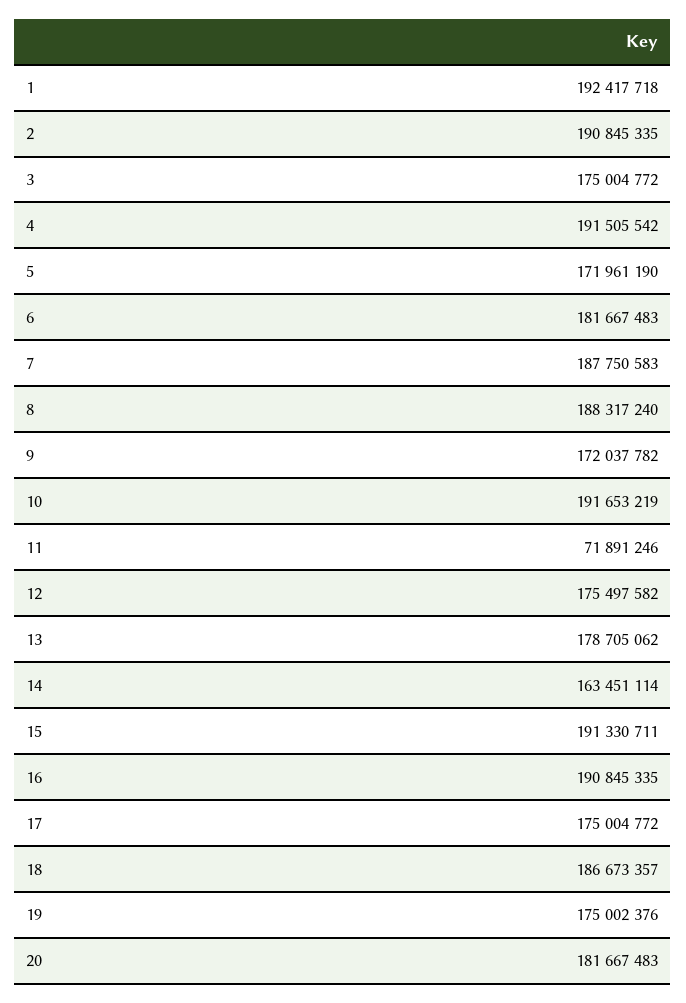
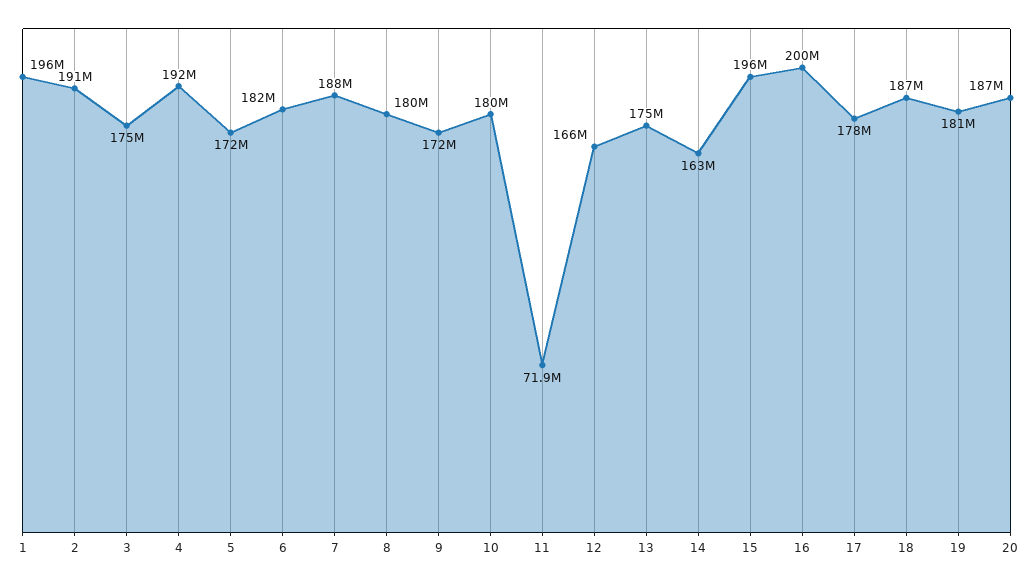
1: 192417718 -> 196000000
8: 188317240 -> 180000000
10: 191653219 -> 180000000
12: 175497582 -> 166000000
13: 178705062 -> 175000000
15: 191330711 -> 196000000
16: 190845335 -> 200000000
17: 175004772 -> 178000000
19: 175002376 -> 181000000
20: 181667483 -> 187000000

